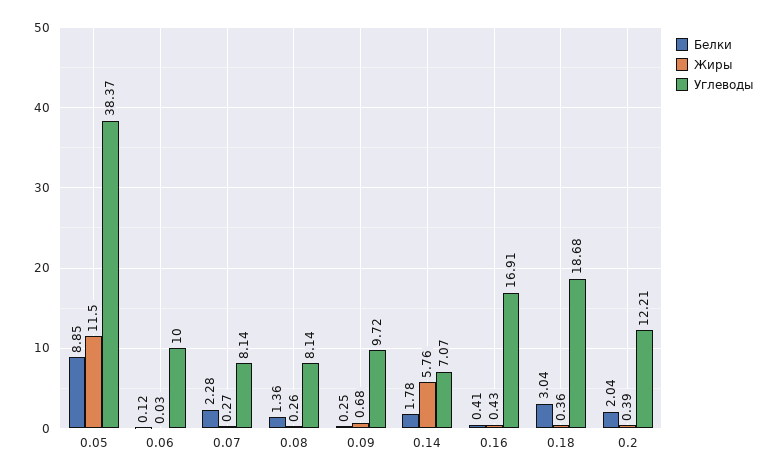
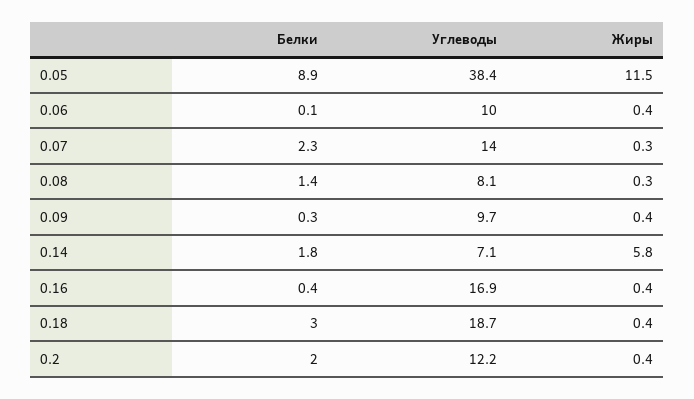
Жиры, 0.06: 0.03 -> 0.4
Углеводы, 0.07: 8.14 -> 14
Жиры, 0.09: 0.68 -> 0.4

